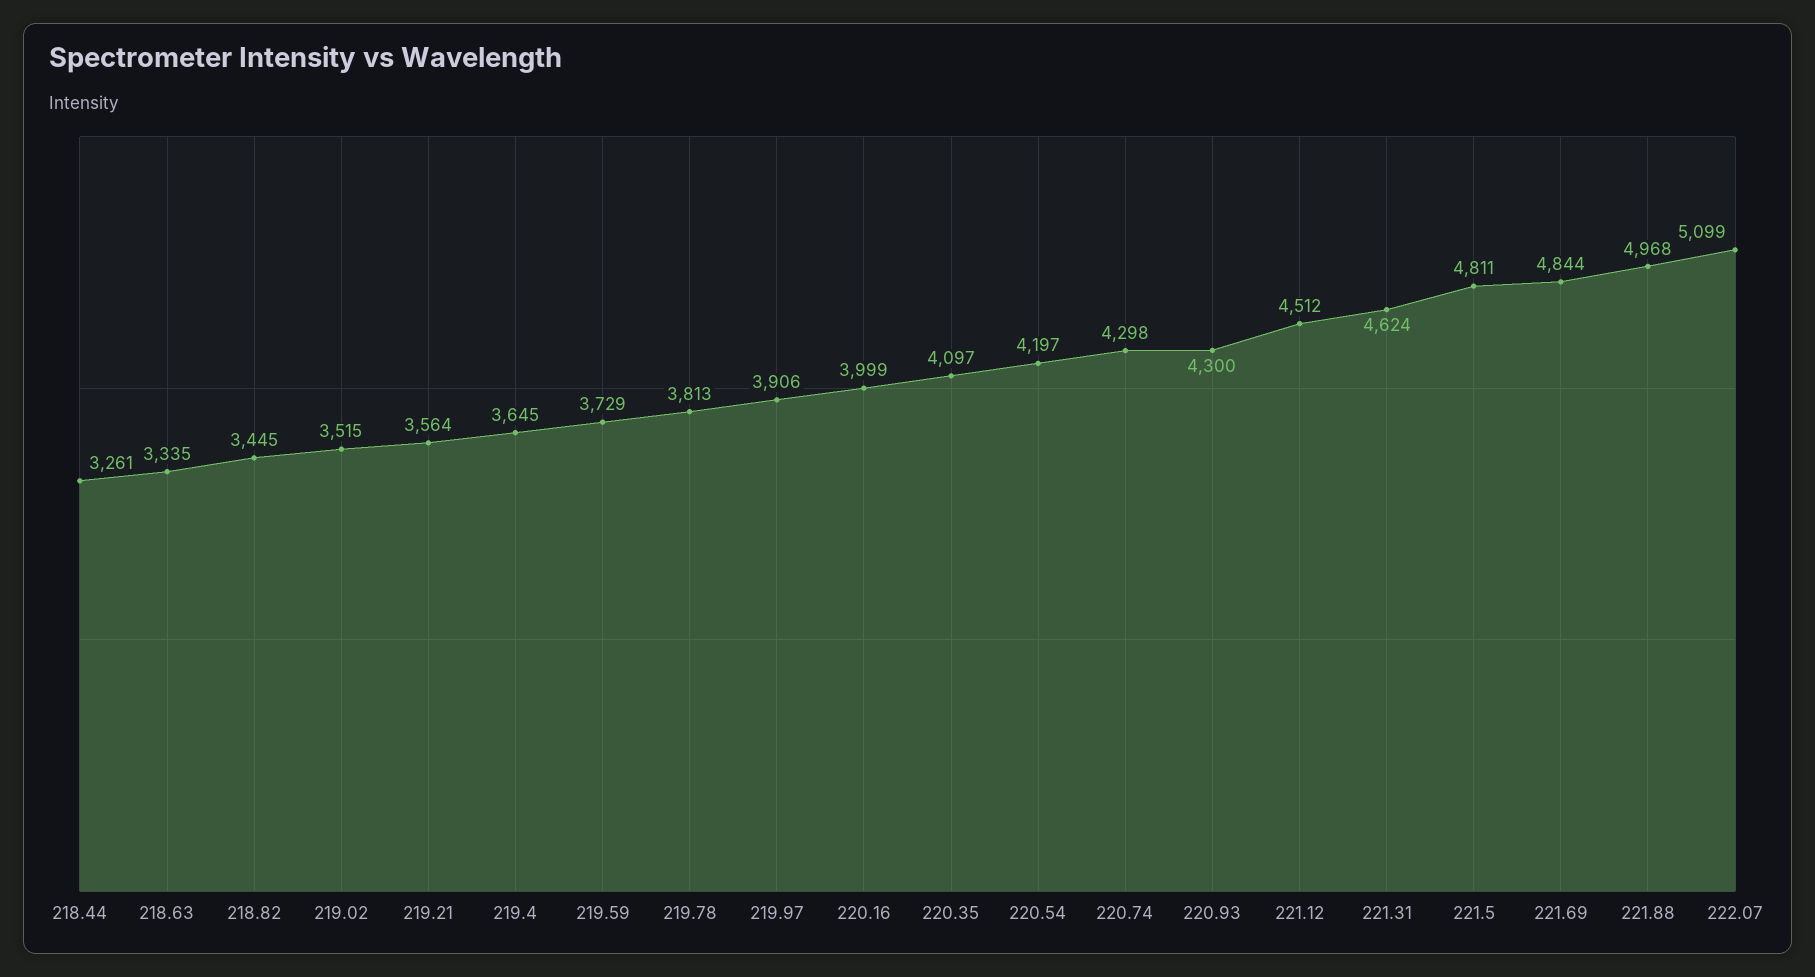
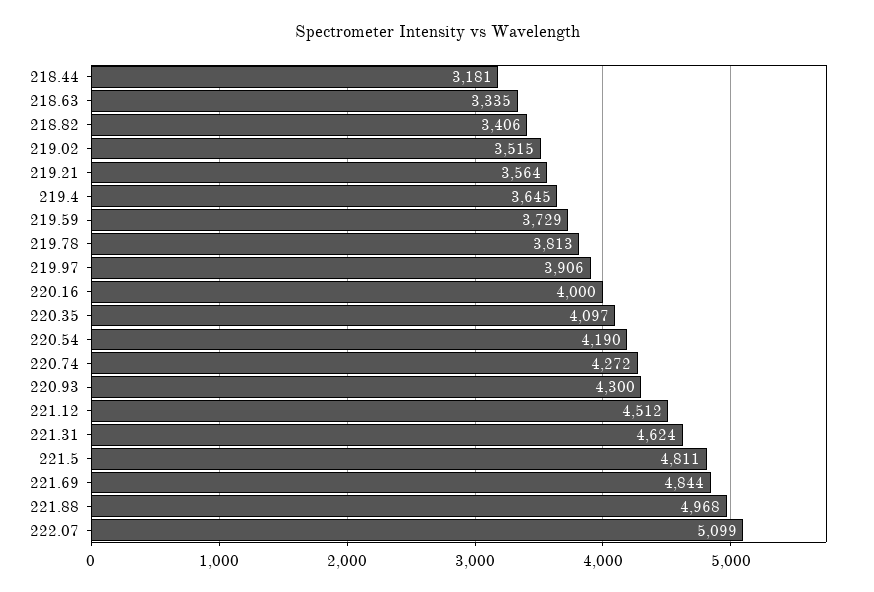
218.44: 3261 -> 3181
218.82: 3445 -> 3406
220.16: 3999 -> 4000
220.54: 4197 -> 4190
220.74: 4298 -> 4272

